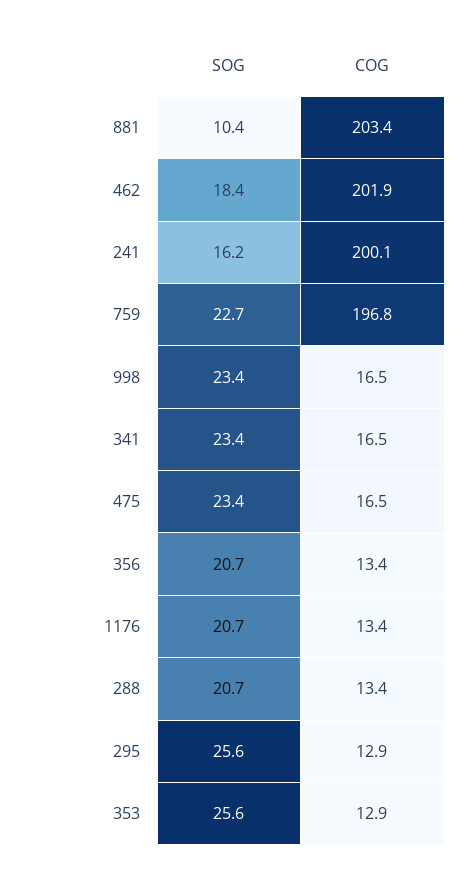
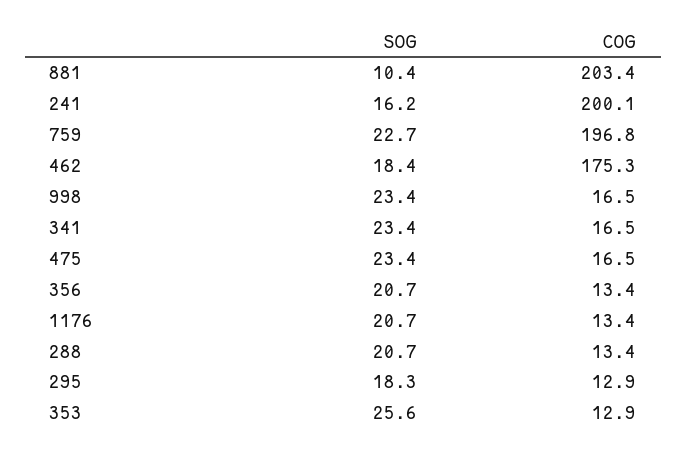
COG, 462: 201.9 -> 175.3
SOG, 295: 25.6 -> 18.3

